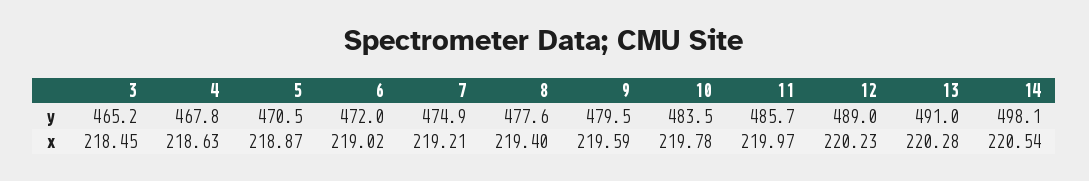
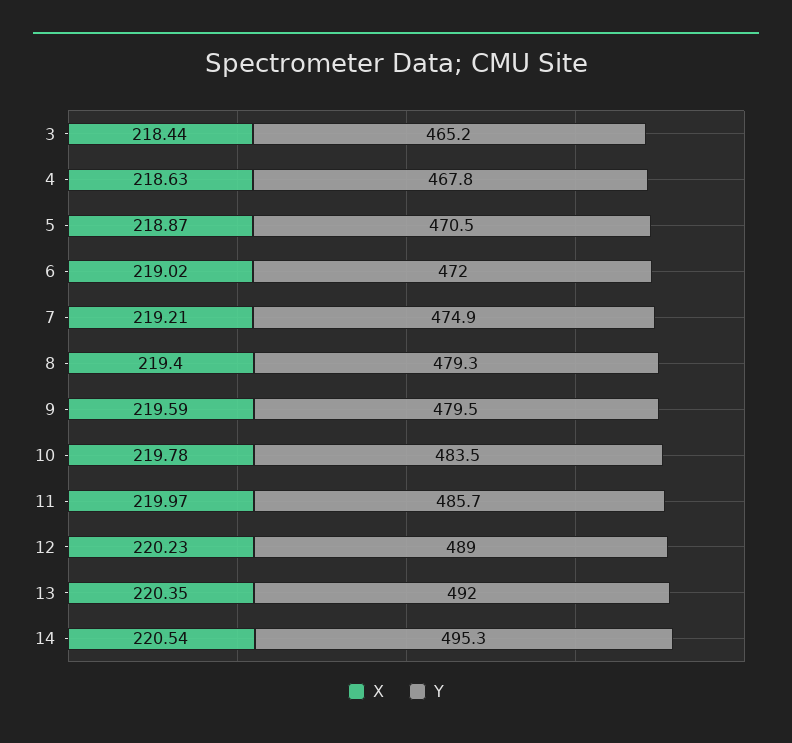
y, 8: 477.6 -> 479.3
y, 13: 491 -> 492
y, 14: 498.1 -> 495.3
x, 3: 218.45 -> 218.44
x, 13: 220.28 -> 220.35

